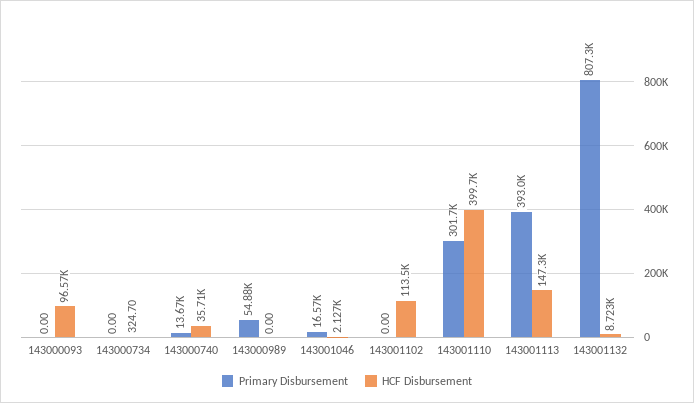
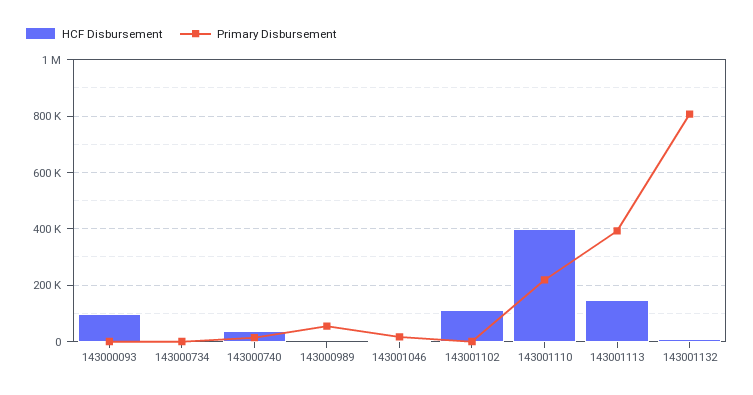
Primary Disbursement, 143001110: 301700 -> 225000

